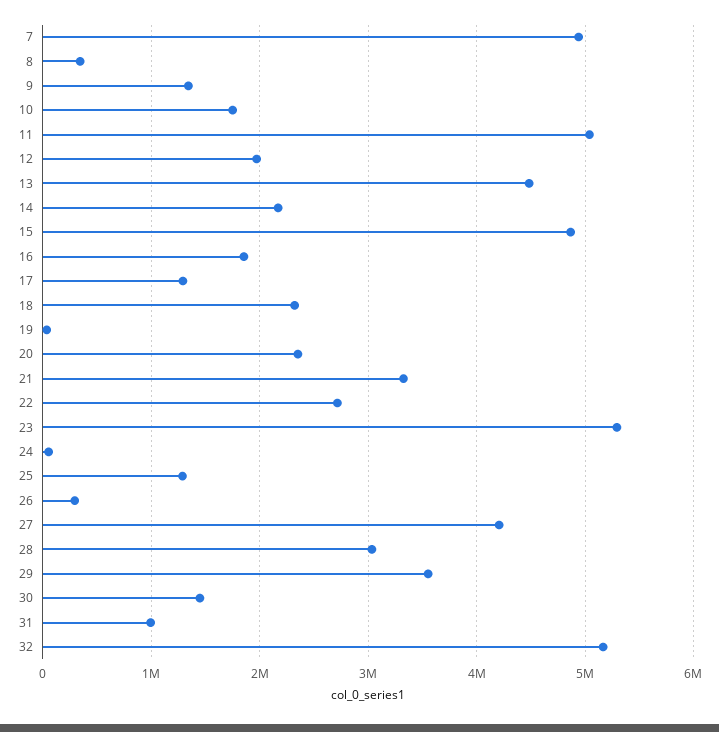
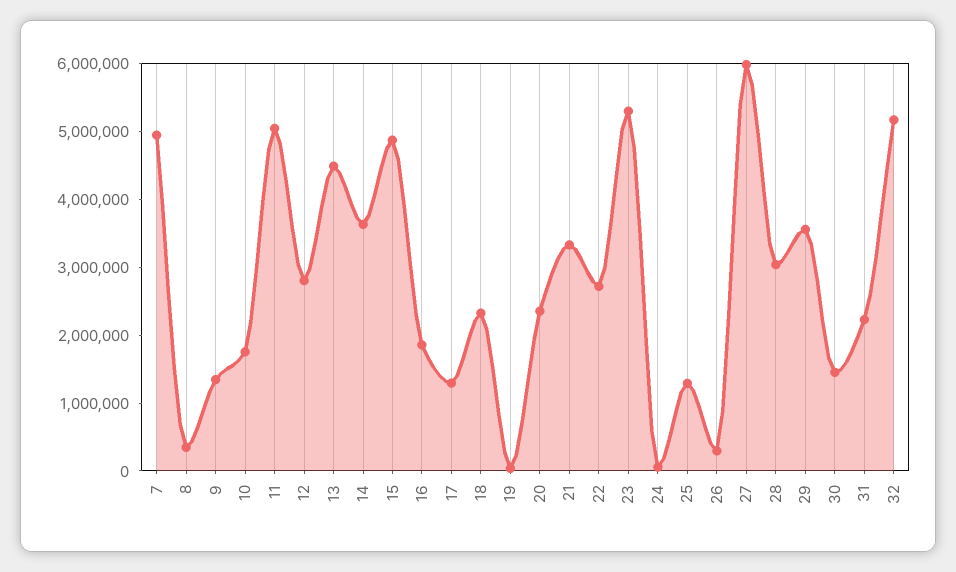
12: 2000000 -> 2800000
14: 2200000 -> 3600000
27: 4200000 -> 6000000
31: 1000000 -> 2200000

